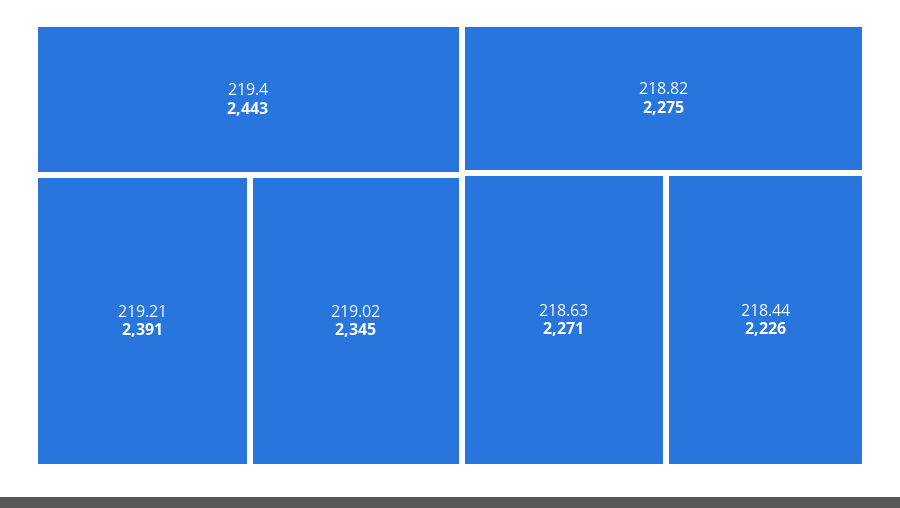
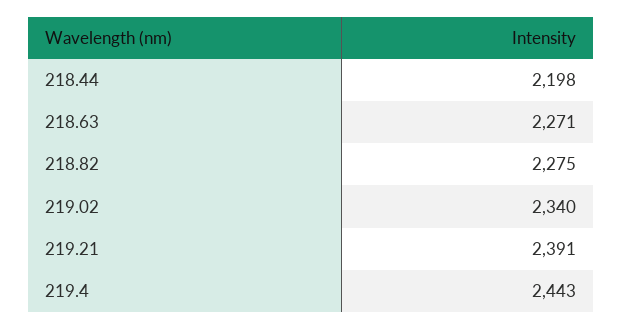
219.02: 2345 -> 2340
218.44: 2226 -> 2198

